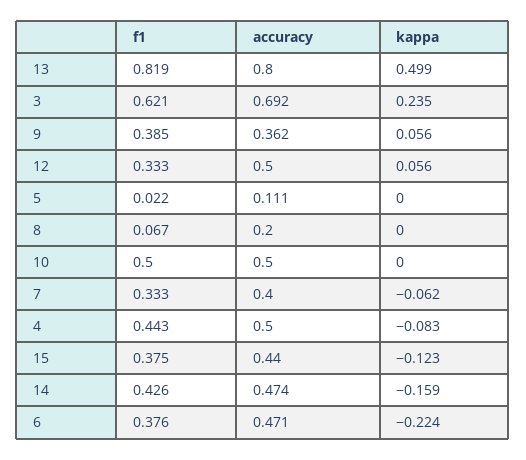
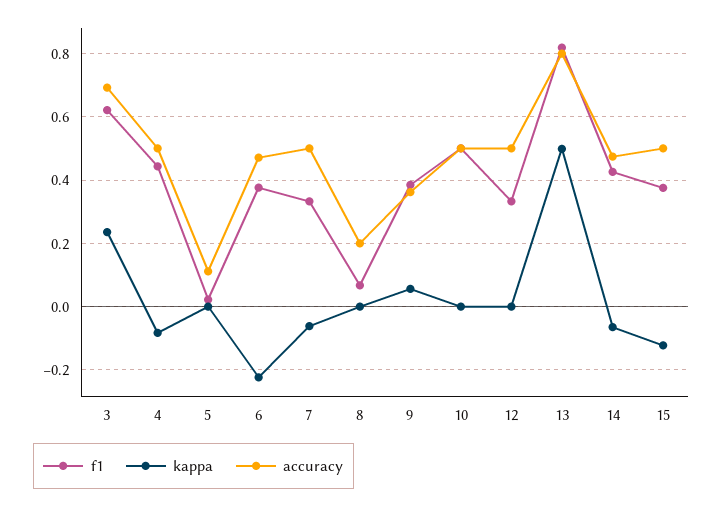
kappa, 12: 0.056 -> 0
accuracy, 7: 0.4 -> 0.5
accuracy, 15: 0.44 -> 0.5
kappa, 14: -0.159 -> -0.06

